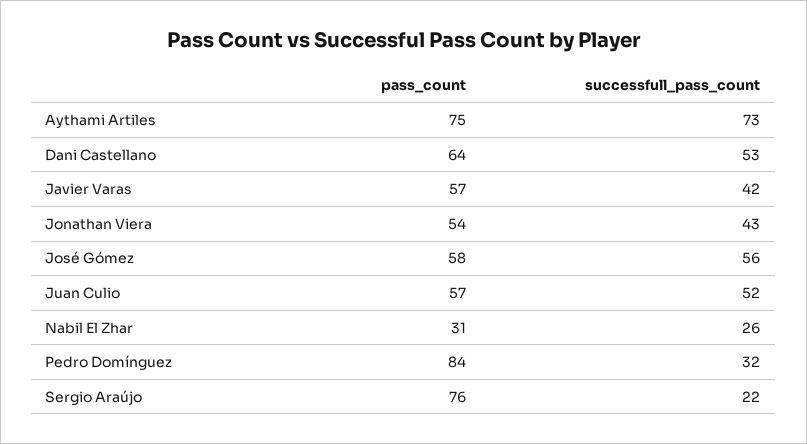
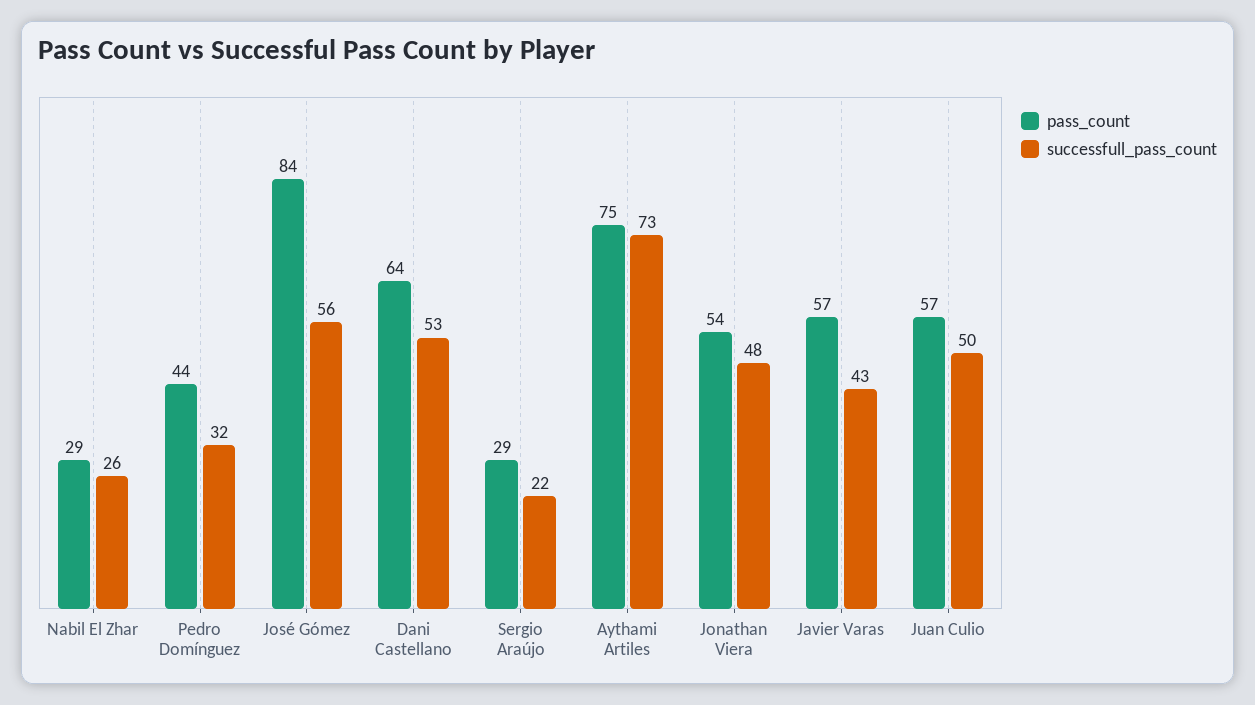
successfull_pass_count, Javier Varas: 42 -> 43
successfull_pass_count, Jonathan Viera: 43 -> 48
pass_count, José Gómez: 58 -> 84
successfull_pass_count, Juan Culio: 52 -> 50
pass_count, Nabil El Zhar: 31 -> 29
pass_count, Pedro Domínguez: 84 -> 44
pass_count, Sergio Araújo: 76 -> 29

